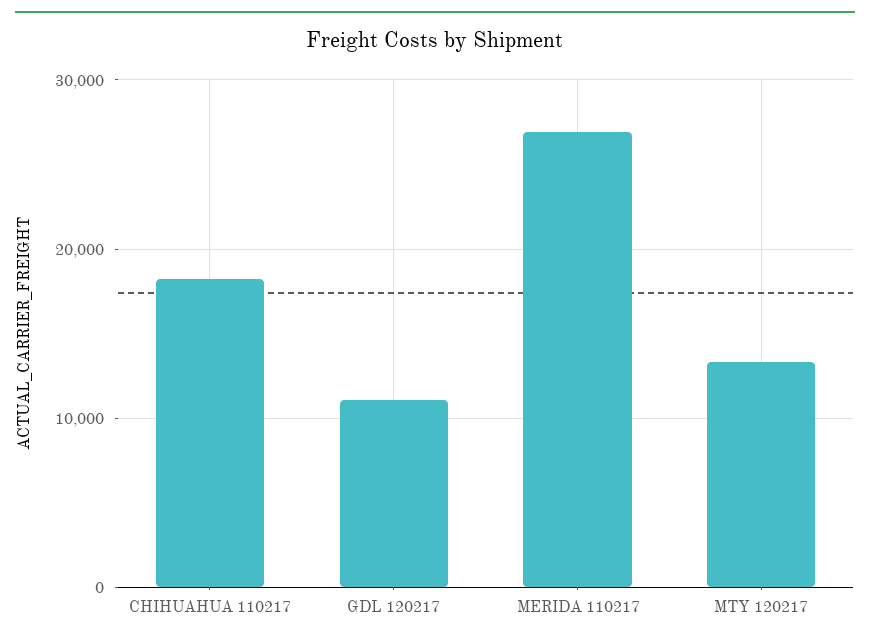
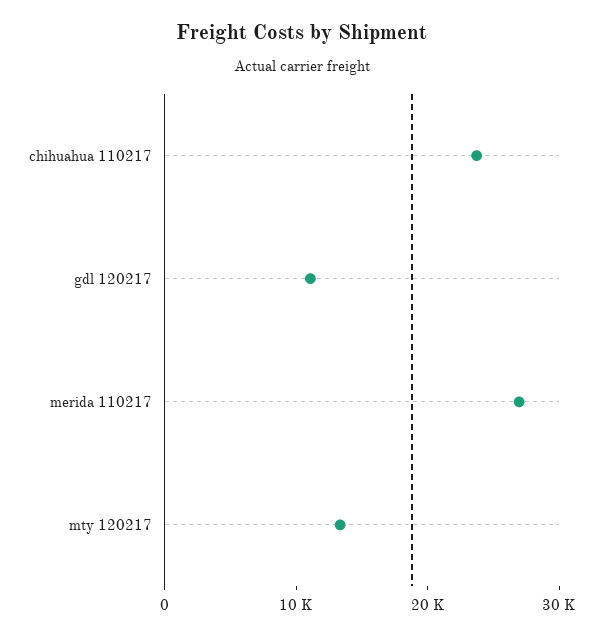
CHIHUAHUA 110217: 18000 -> 24000

